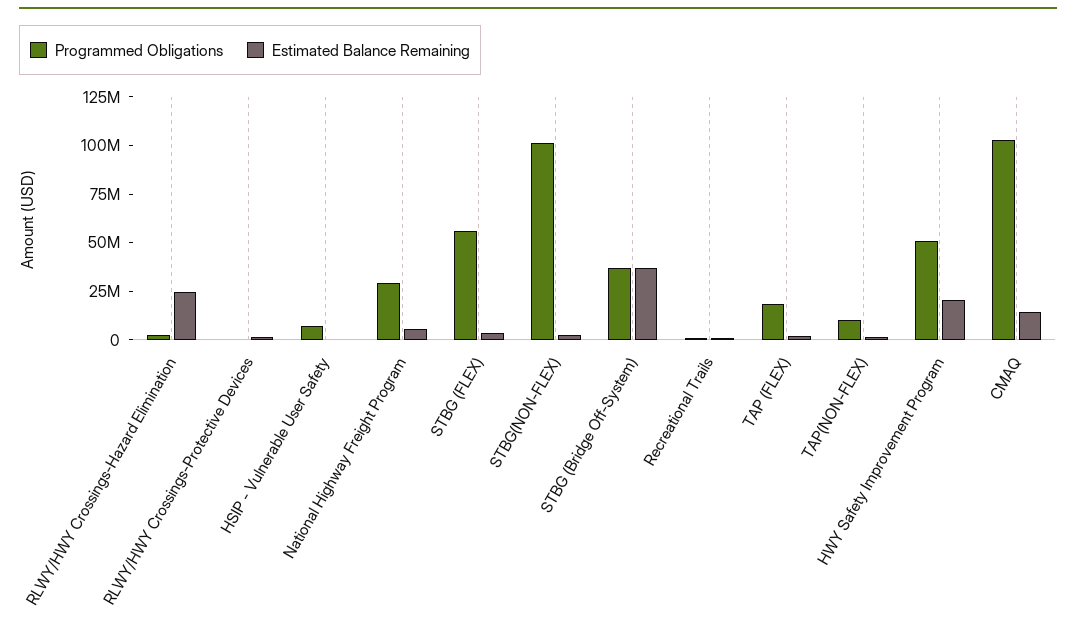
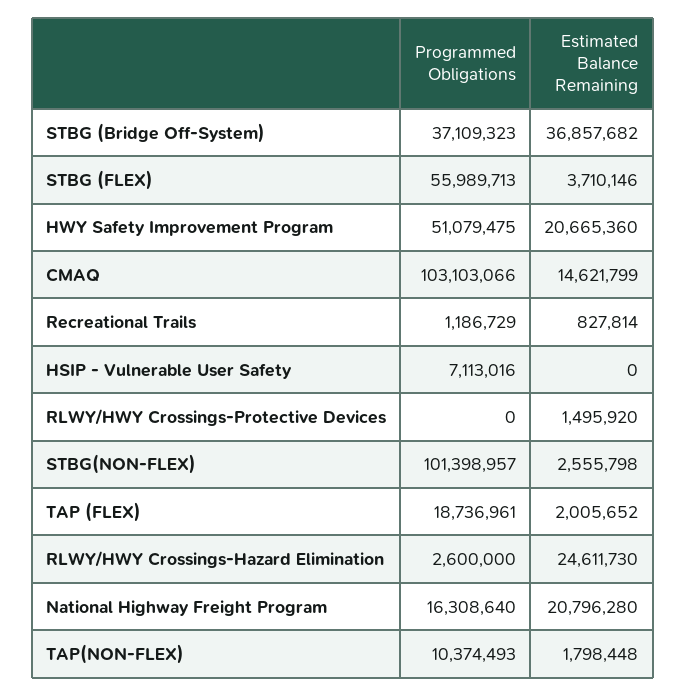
Programmed Obligations, National Highway Freight Program: 30000000 -> 16308640
Estimated Balance Remaining, National Highway Freight Program: 5000000 -> 20796280

